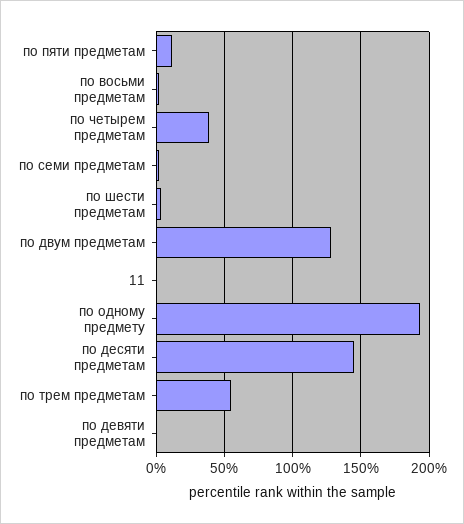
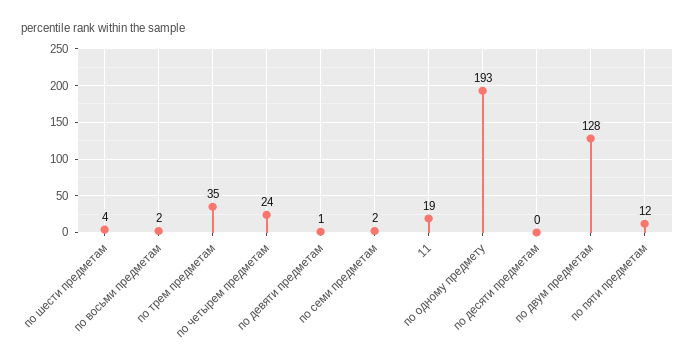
по четырем предметам: 40 -> 24
11: 0 -> 19
по десяти предметам: 145 -> 0
по трем предметам: 55 -> 35

